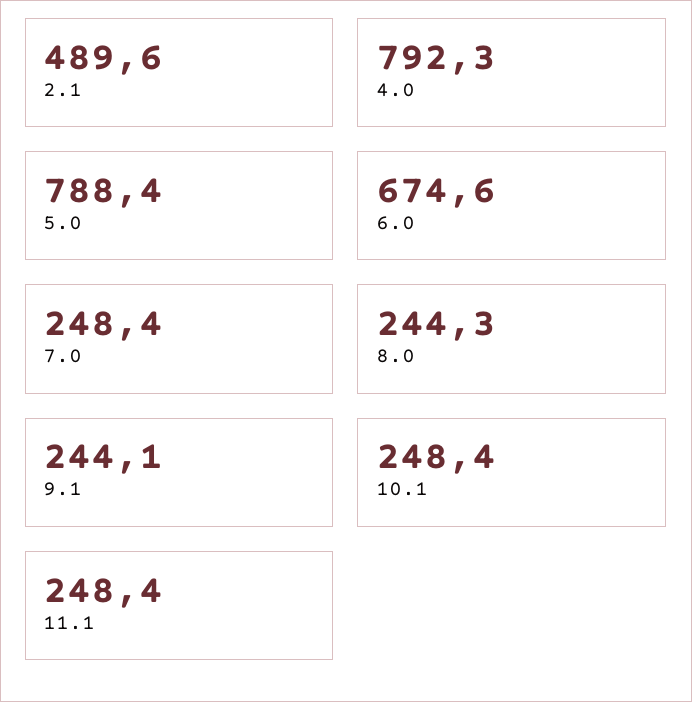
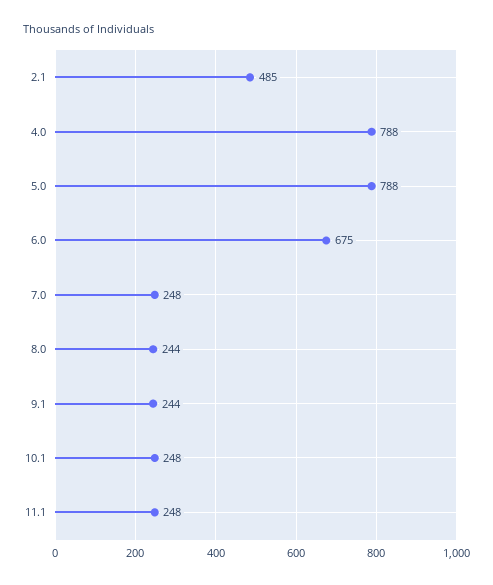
2.1: 489.6 -> 485
4.0: 792.3 -> 788

